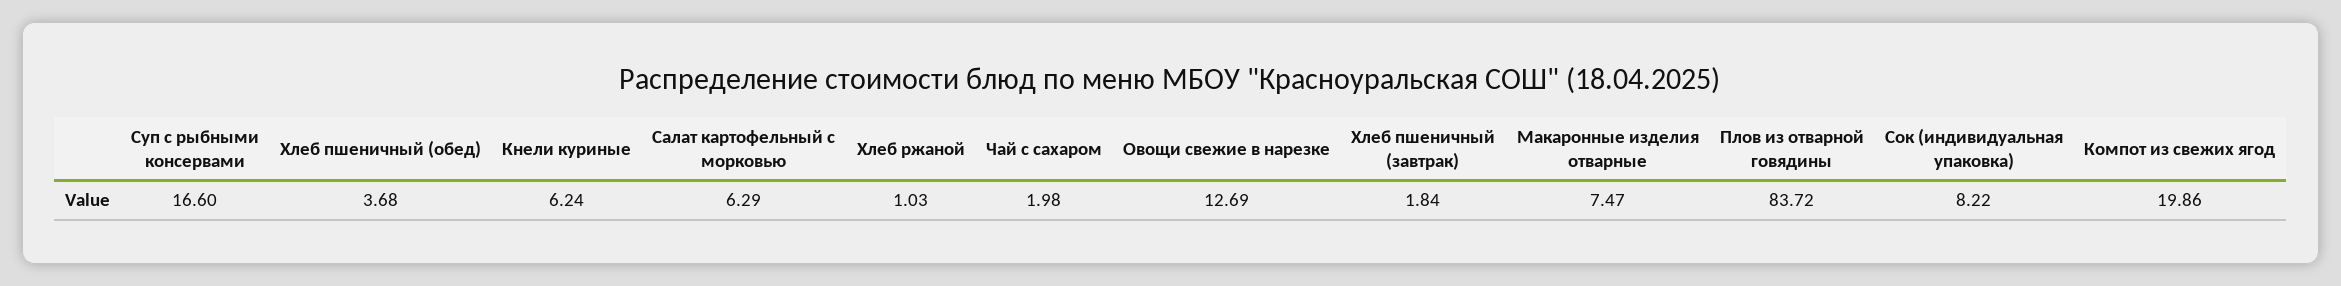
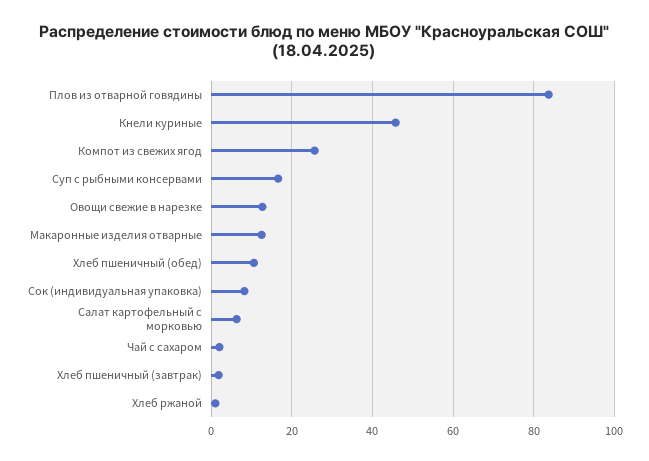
Хлеб пшеничный (обед): 3.68 -> 10
Кнели куриные: 6.24 -> 46
Макаронные изделия отварные: 7.47 -> 12
Компот из свежих ягод: 19.86 -> 26

